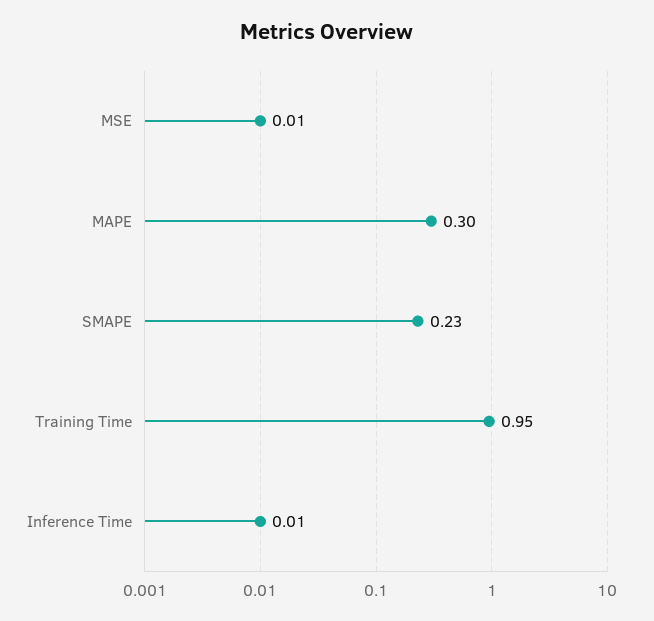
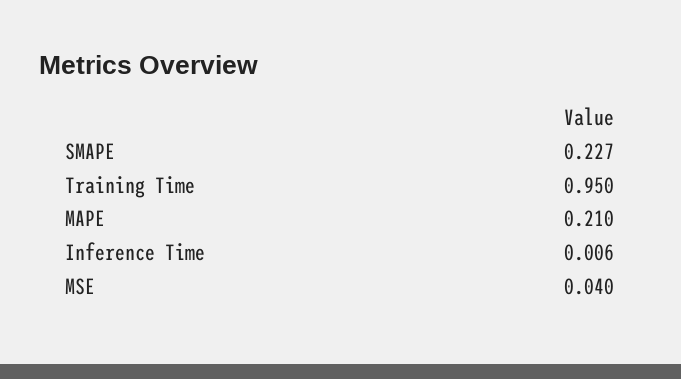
MSE: 0.01 -> 0.04
MAPE: 0.3 -> 0.21

